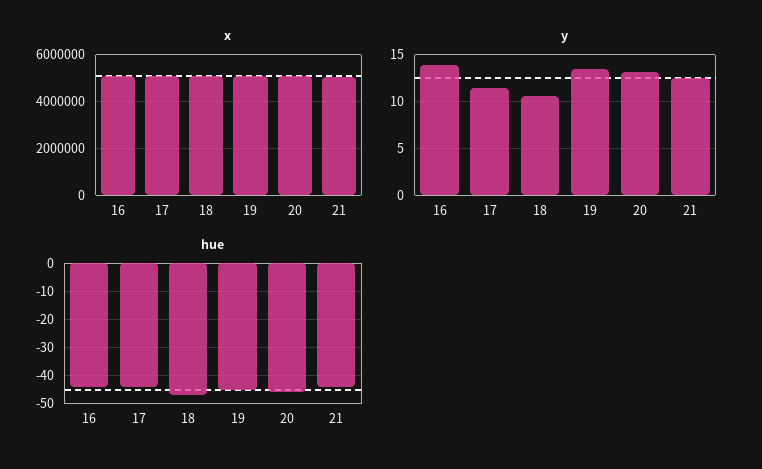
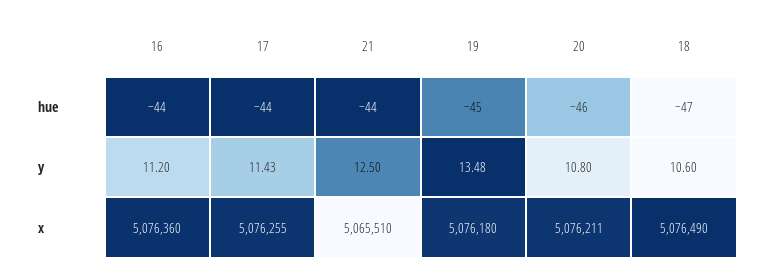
y, 16: 14 -> 11.2
y, 20: 13 -> 10.8

